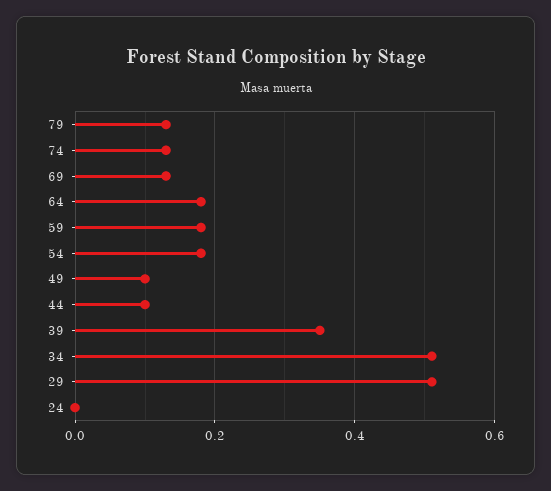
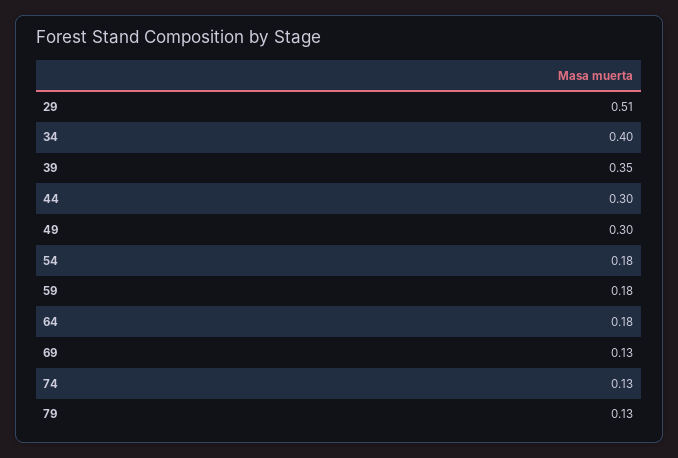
49: 0.1 -> 0.3
44: 0.1 -> 0.3
34: 0.5 -> 0.4
24: 0 -> none

